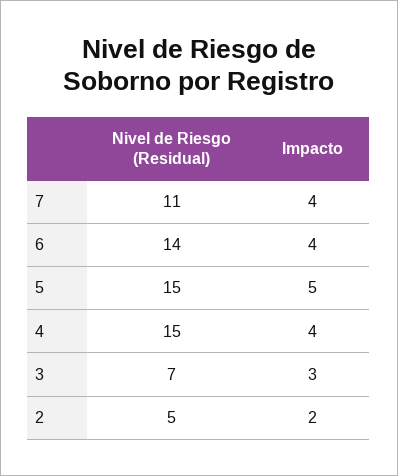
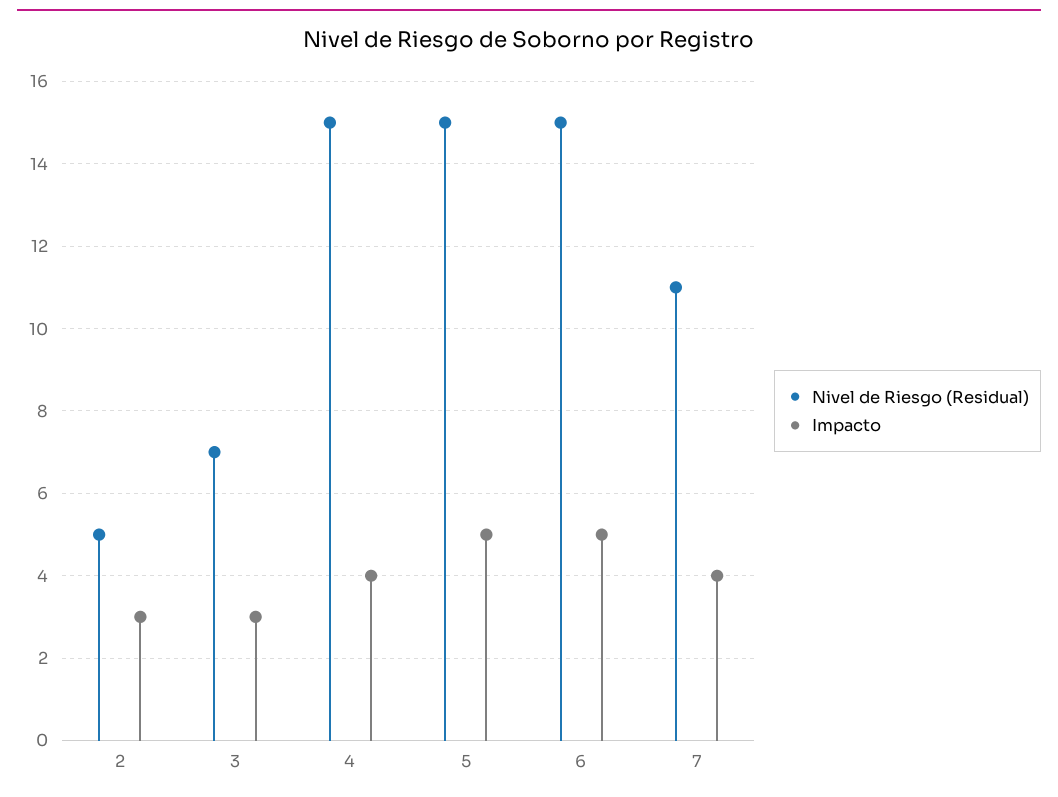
Nivel de Riesgo (Residual), 6: 14 -> 15
Impacto, 6: 4 -> 5
Impacto, 2: 2 -> 3

